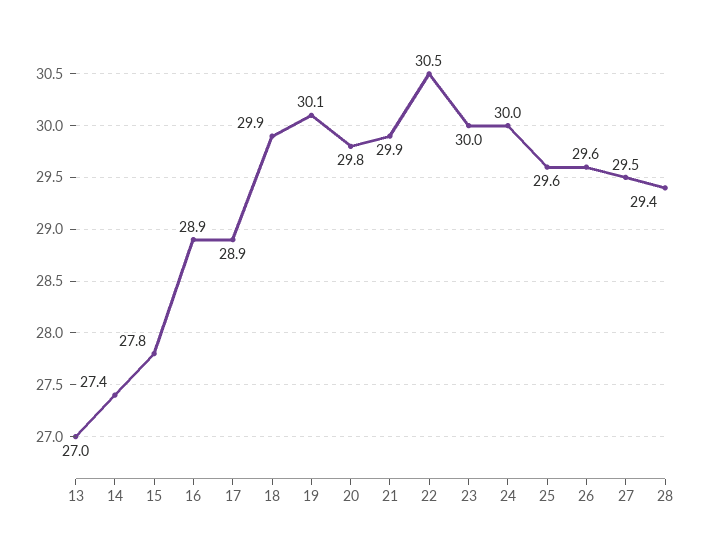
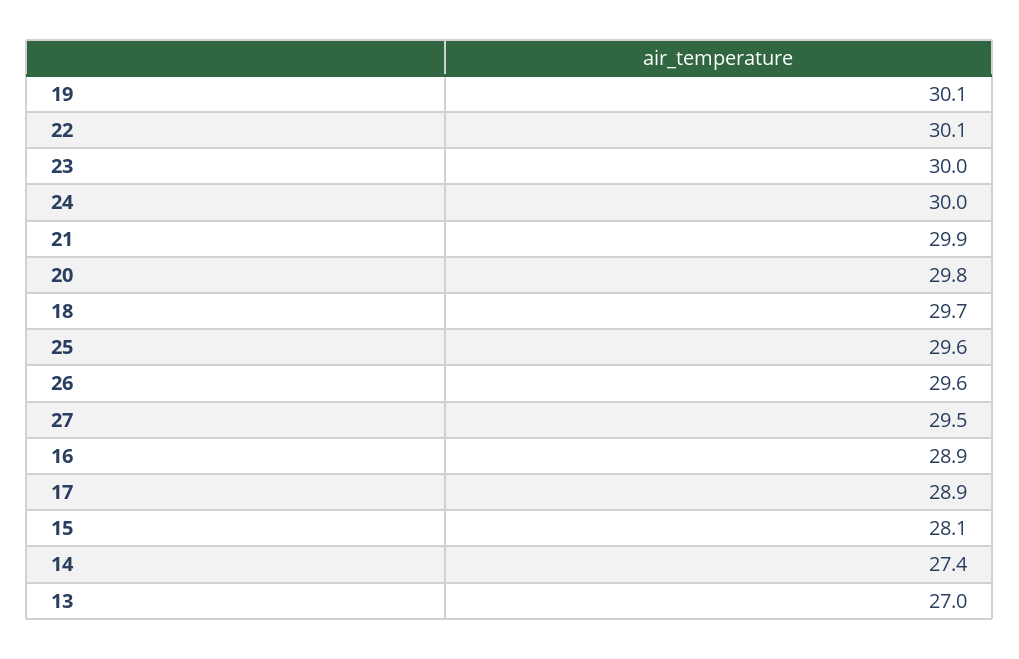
15: 27.8 -> 28.1
18: 29.9 -> 29.7
22: 30.5 -> 30.1
28: 29.4 -> none

